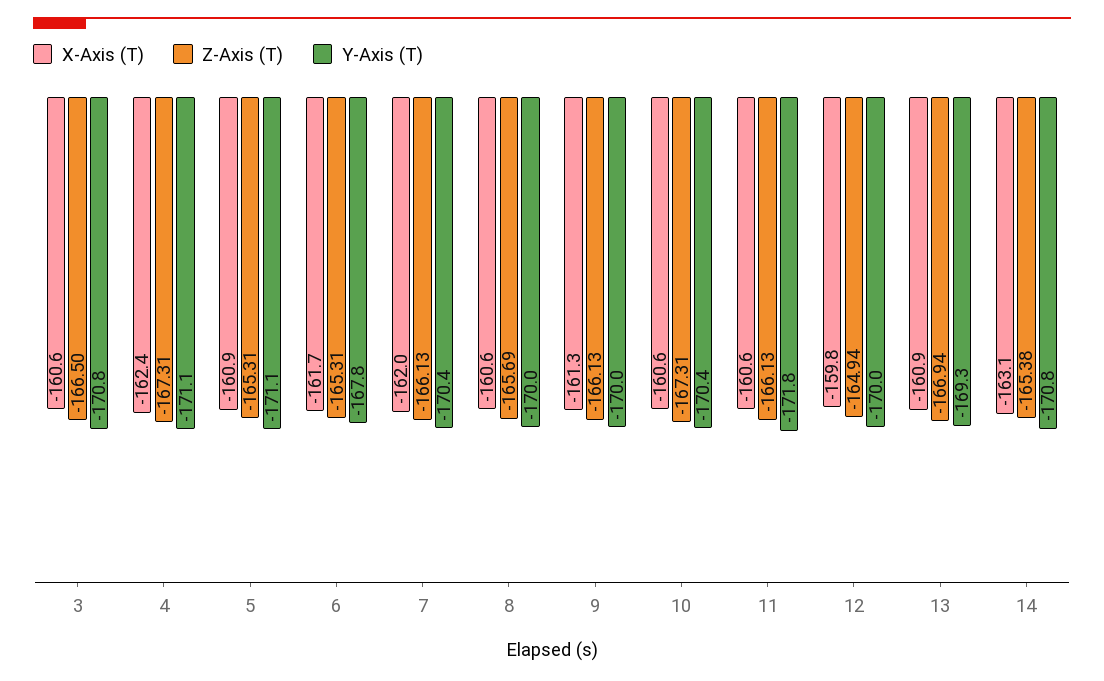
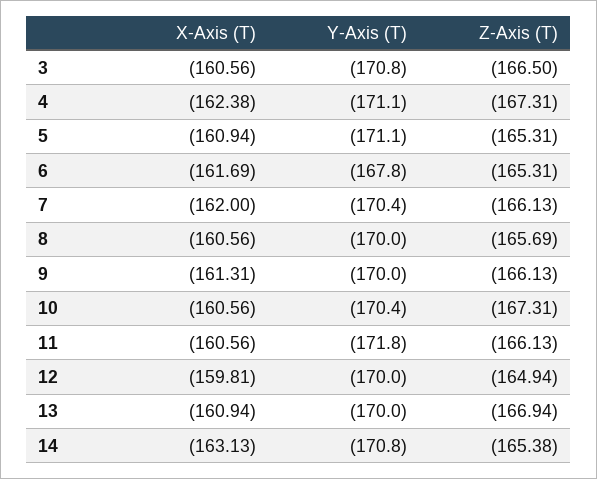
Y-Axis (T), 13: -169.3 -> -170

